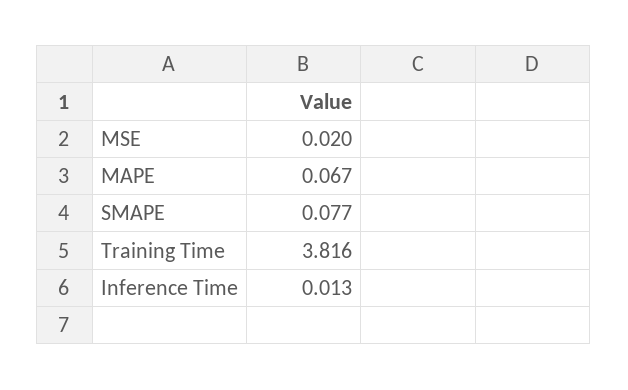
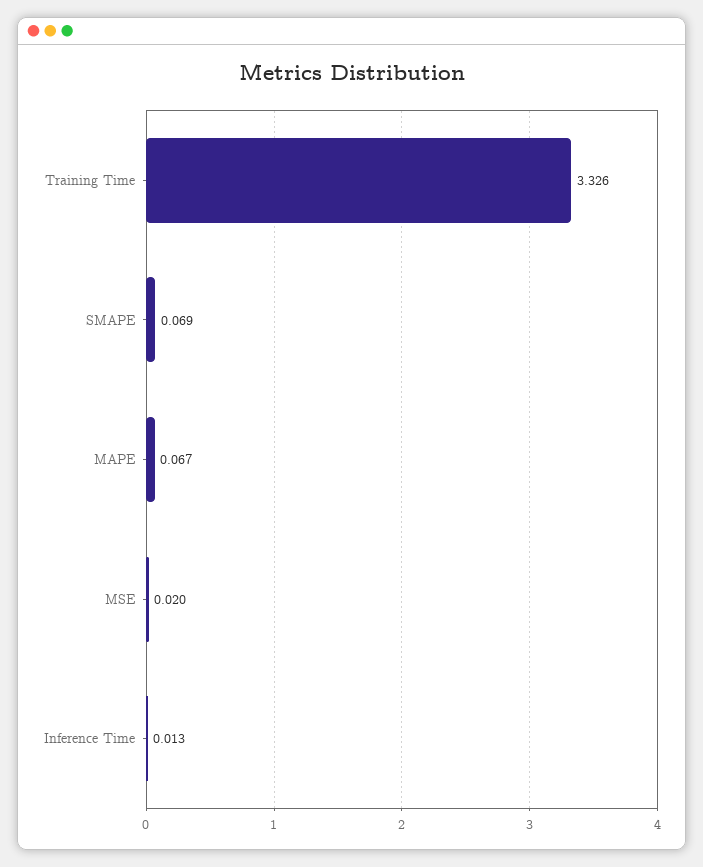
SMAPE: 0.077 -> 0.069
Training Time: 3.816 -> 3.326

